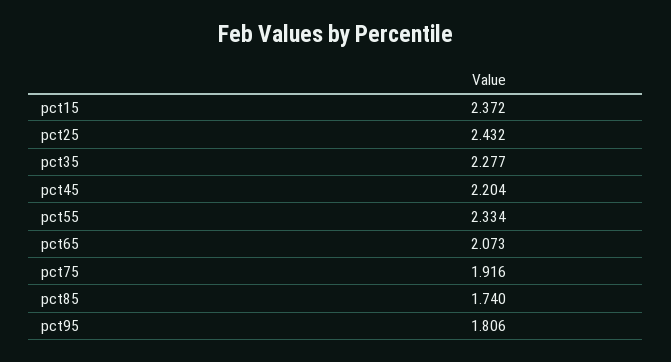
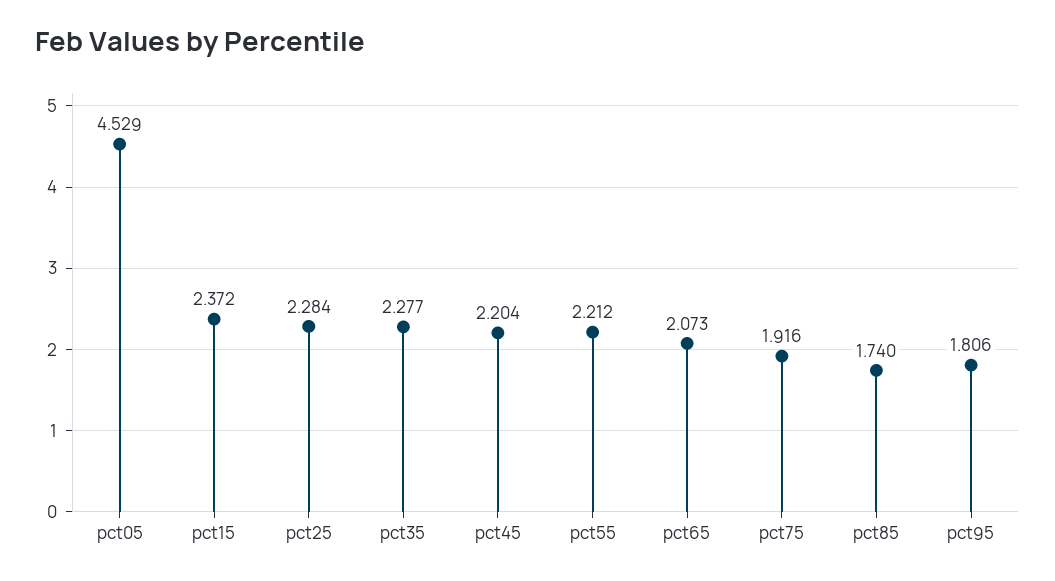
pct25: 2.432 -> 2.284
pct55: 2.334 -> 2.212
pct05: none -> 4.529

